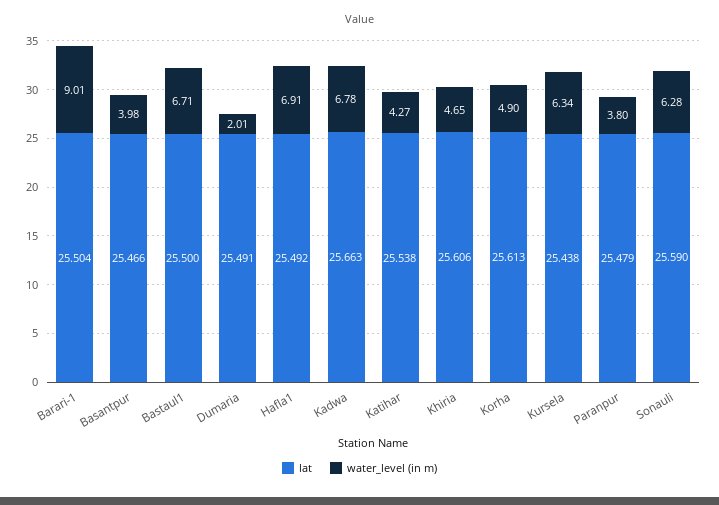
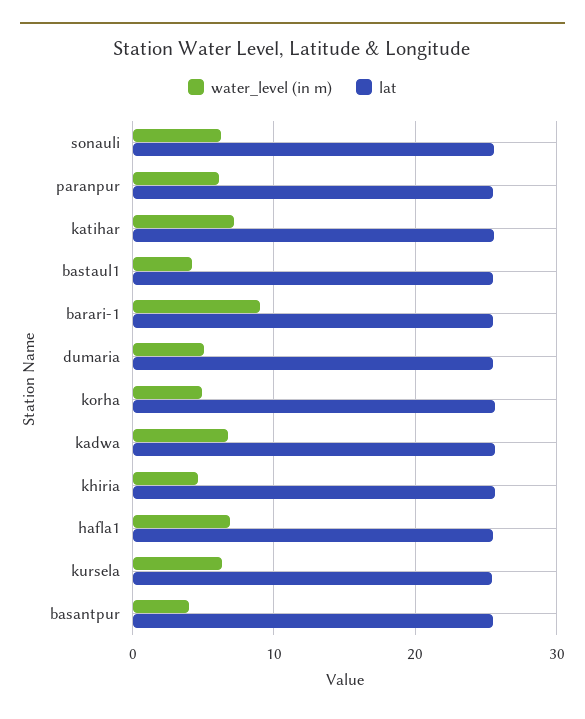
water_level (in m), Bastaul1: 6.71 -> 4
water_level (in m), Dumaria: 2.01 -> 5
water_level (in m), Katihar: 4.27 -> 7
water_level (in m), Paranpur: 3.8 -> 6

